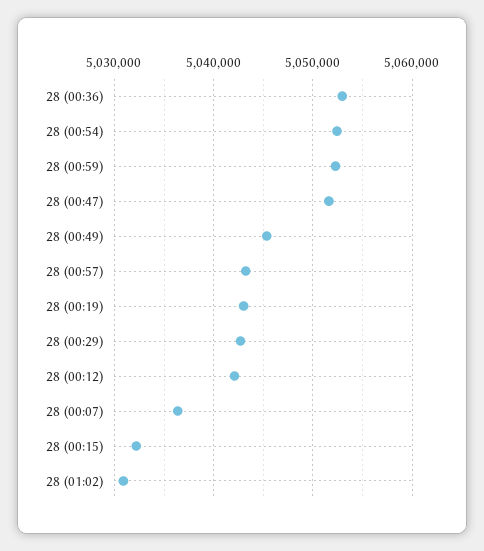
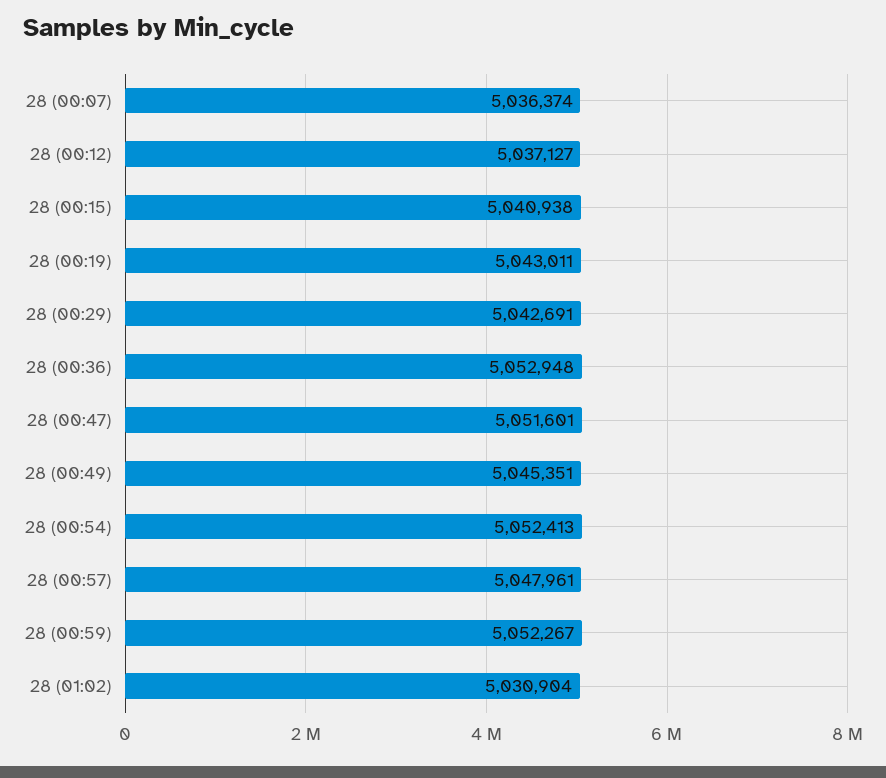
28 (00:57): 5043000 -> 5047961
28 (00:12): 5042000 -> 5037127
28 (00:15): 5032000 -> 5040938

